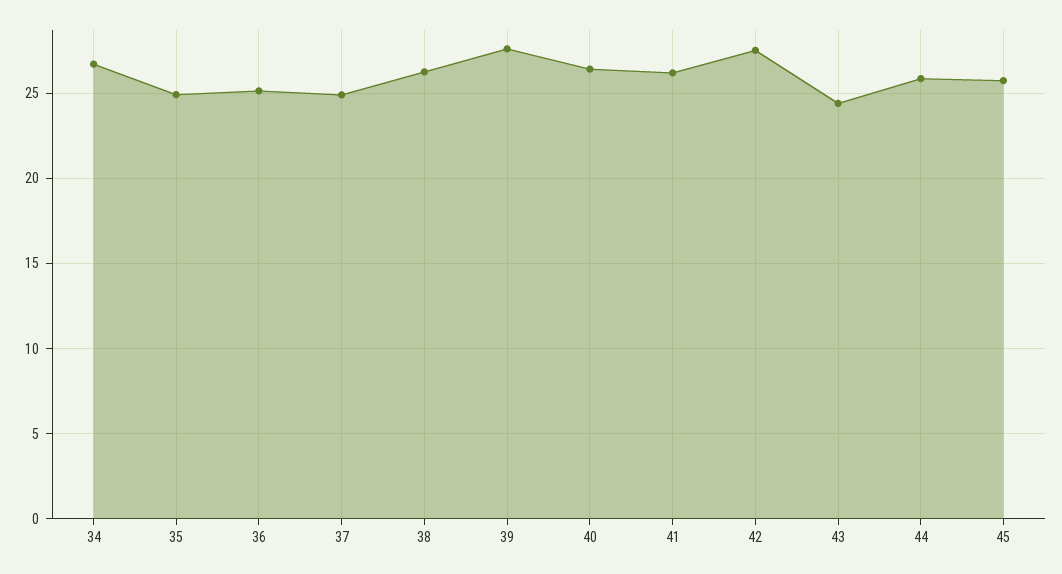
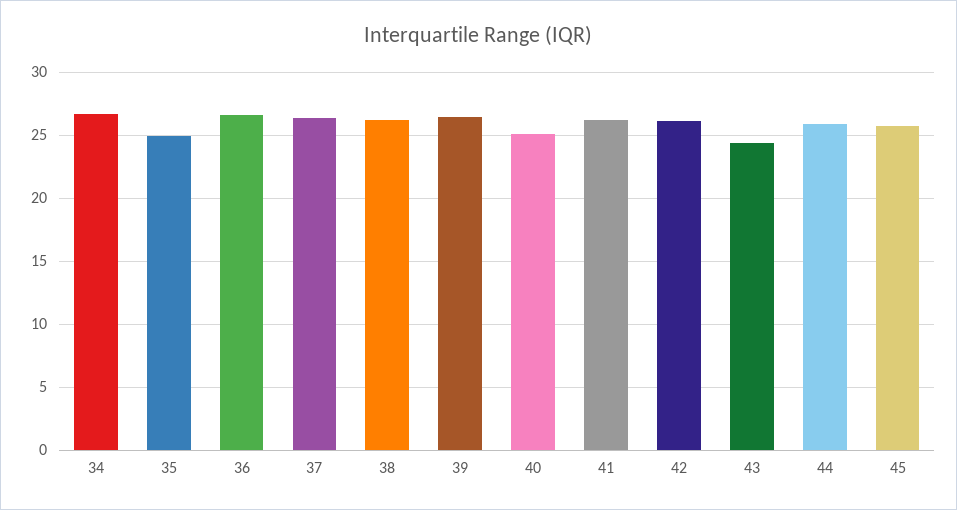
36: 25 -> 26.5
37: 25 -> 26.5
39: 27.5 -> 26.5
40: 26.5 -> 25
42: 27.5 -> 26

